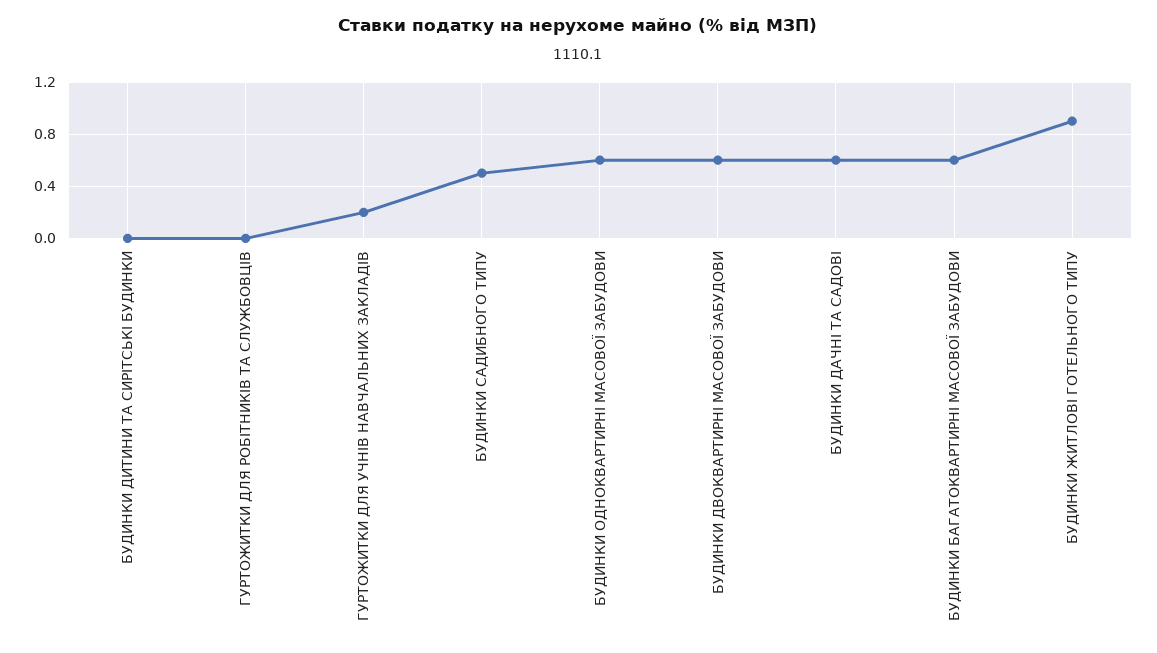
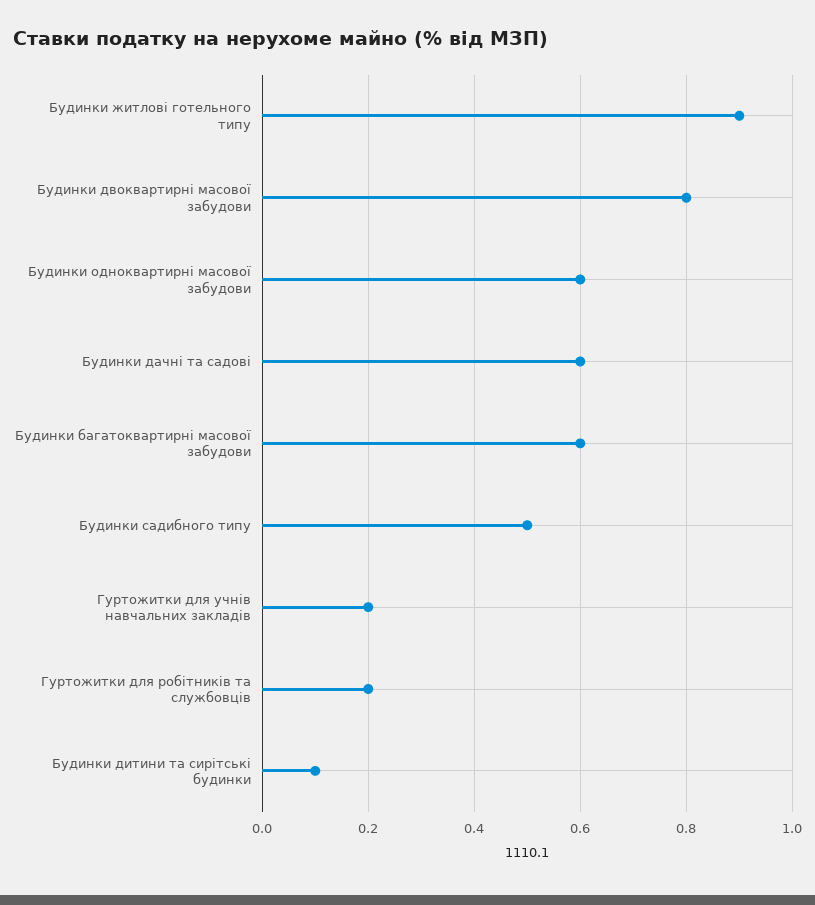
БУДИНКИ ДИТИНИ ТА СИРІТСЬКІ БУДИНКИ: 0 -> 0.1
ГУРТОЖИТКИ ДЛЯ РОБІТНИКІВ ТА СЛУЖБОВЦІВ: 0 -> 0.2
БУДИНКИ ДВОКВАРТИРНІ МАСОВОЇ ЗАБУДОВИ: 0.6 -> 0.8

